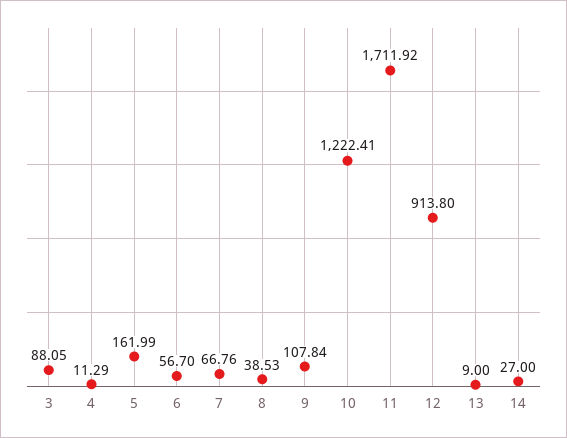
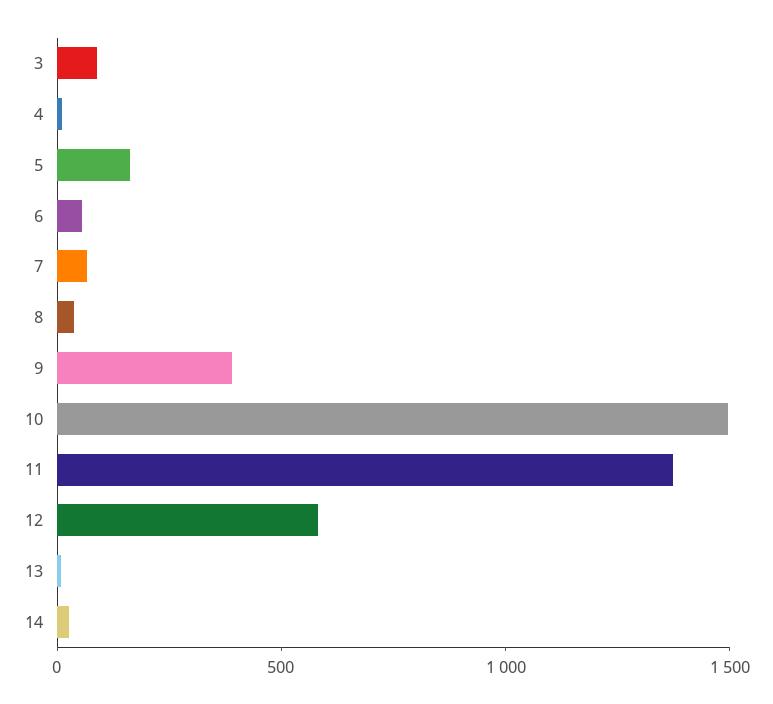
9: 107.84 -> 400
10: 1222.41 -> 1500
11: 1711.92 -> 1400
12: 913.8 -> 600

